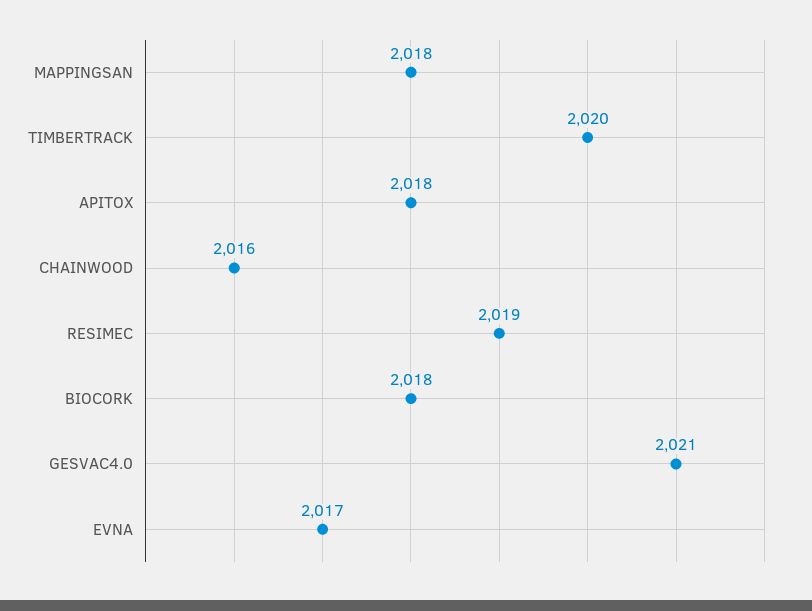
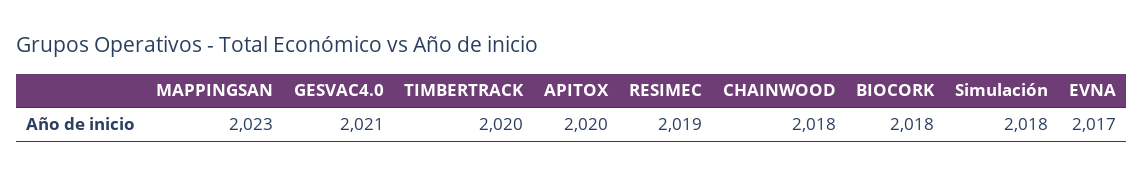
MAPPINGSAN: 2018 -> 2023
APITOX: 2018 -> 2020
CHAINWOOD: 2016 -> 2018
Simulación: none -> 2018

